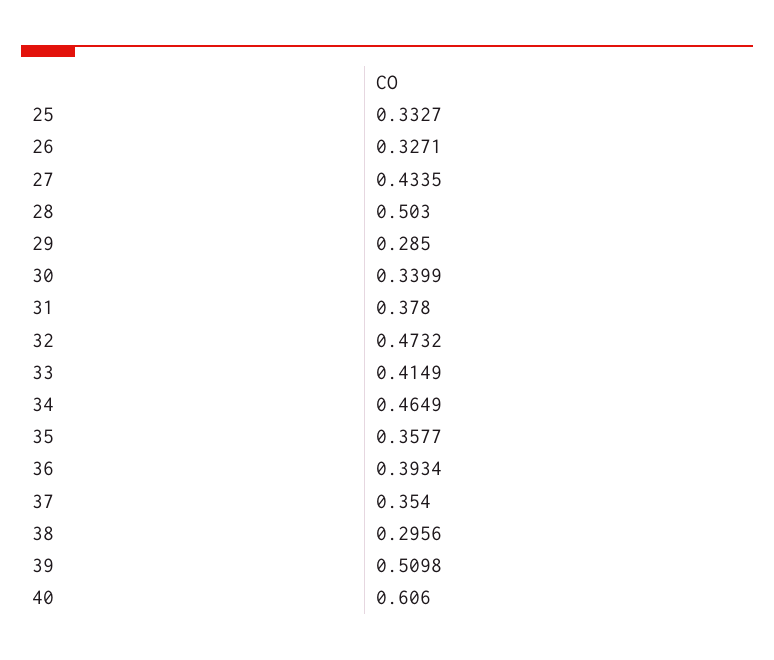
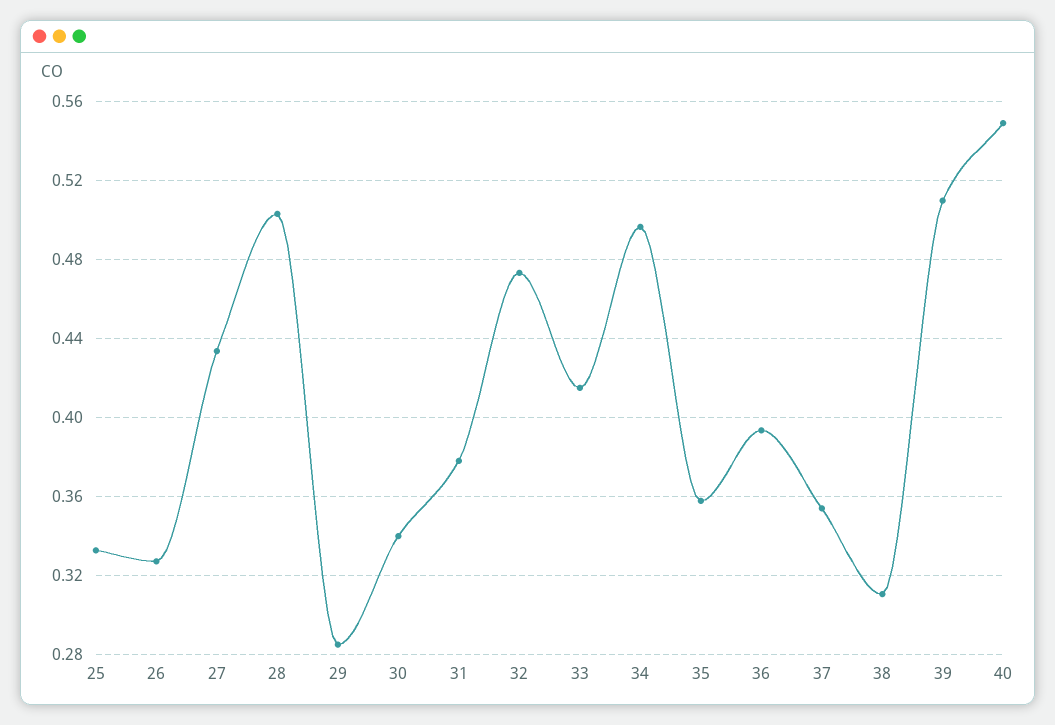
34: 0.4649 -> 0.495
38: 0.2956 -> 0.31
40: 0.606 -> 0.55

